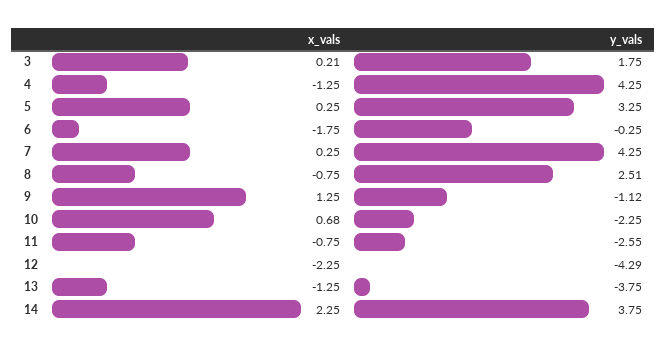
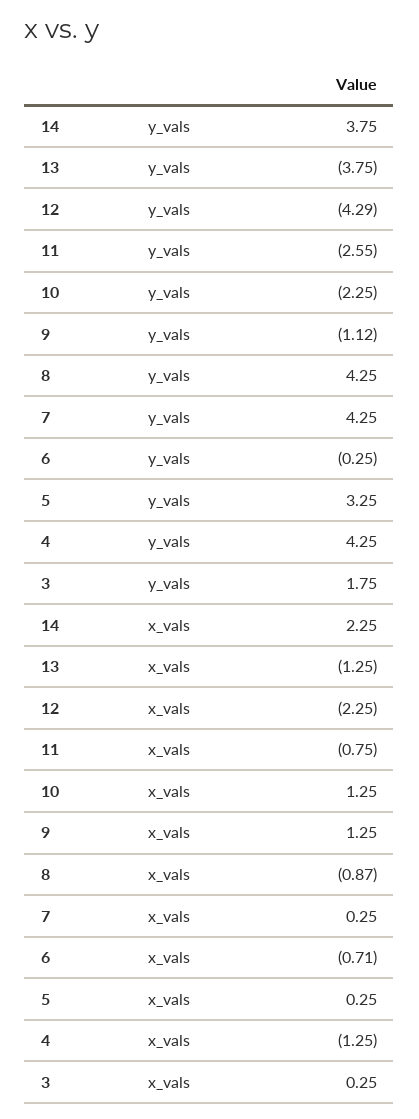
x_vals, 3: 0.21 -> 0.25
x_vals, 6: -1.75 -> -0.71
x_vals, 8: -0.75 -> -0.87
y_vals, 8: 2.51 -> 4.25
x_vals, 10: 0.68 -> 1.25

